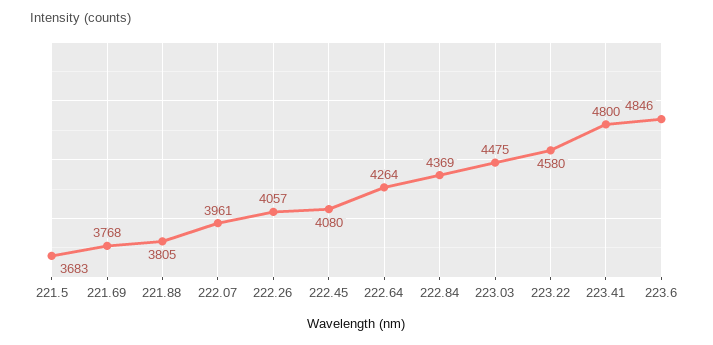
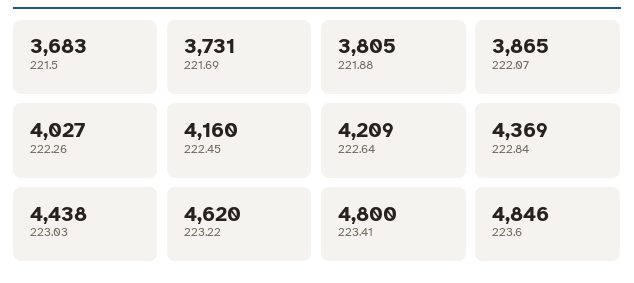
221.69: 3768 -> 3731
222.07: 3961 -> 3865
222.26: 4057 -> 4027
222.45: 4080 -> 4160
222.64: 4264 -> 4209
223.03: 4475 -> 4438
223.22: 4580 -> 4620

